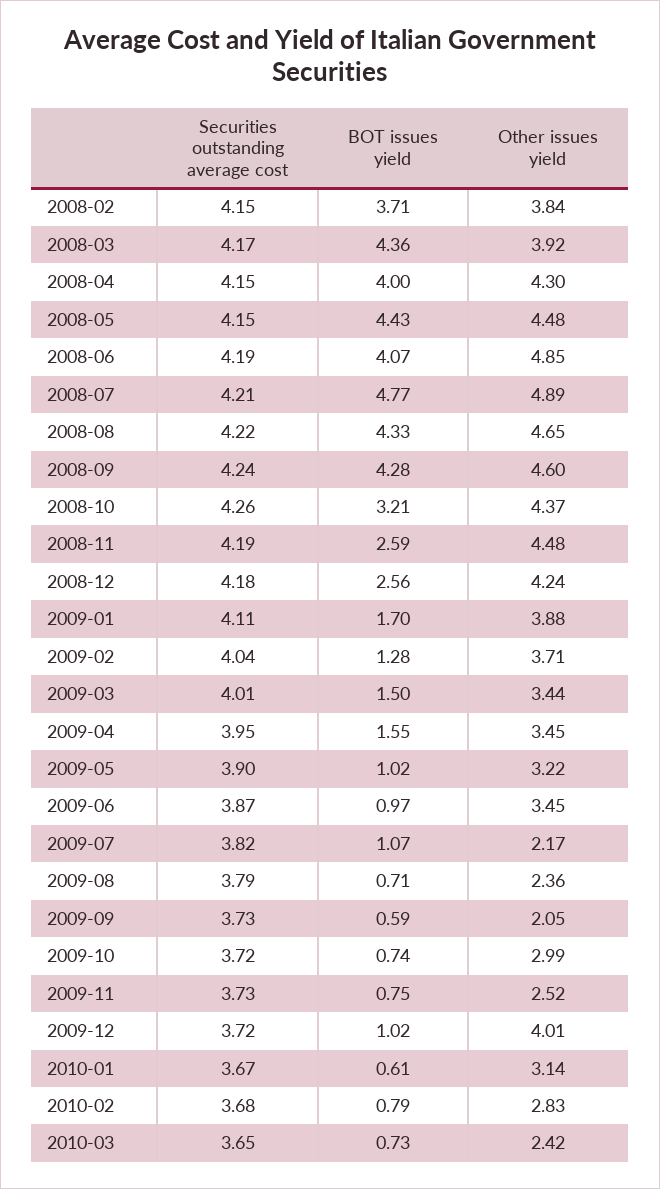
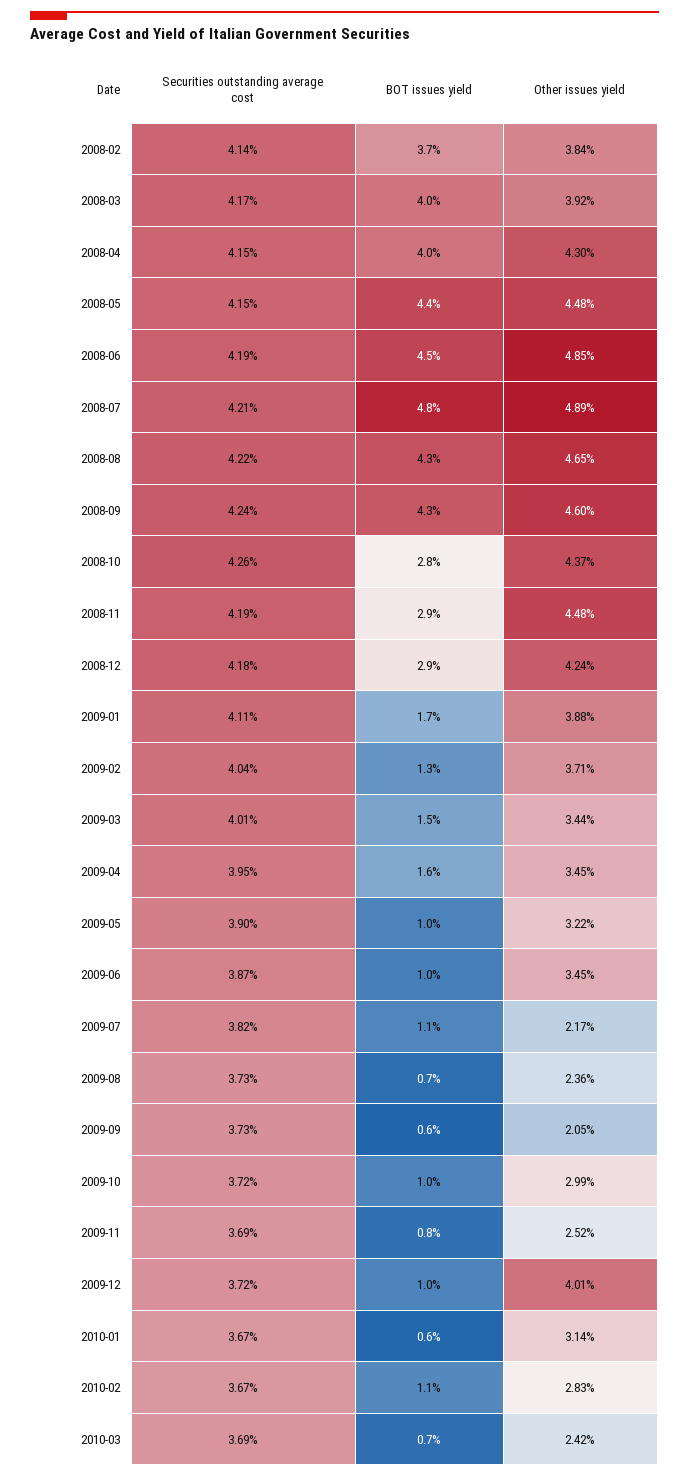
Securities outstanding average cost, 2008-02: 4.15 -> 4.14
BOT issues yield, 2008-03: 4.36 -> 4
BOT issues yield, 2008-06: 4.07 -> 4.5
BOT issues yield, 2008-10: 3.21 -> 2.8
BOT issues yield, 2008-11: 2.59 -> 2.9
BOT issues yield, 2008-12: 2.56 -> 2.9
Securities outstanding average cost, 2009-08: 3.79 -> 3.73
BOT issues yield, 2009-10: 0.74 -> 1
Securities outstanding average cost, 2009-11: 3.73 -> 3.69
Securities outstanding average cost, 2010-02: 3.68 -> 3.67
BOT issues yield, 2010-02: 0.79 -> 1.1
Securities outstanding average cost, 2010-03: 3.65 -> 3.69

